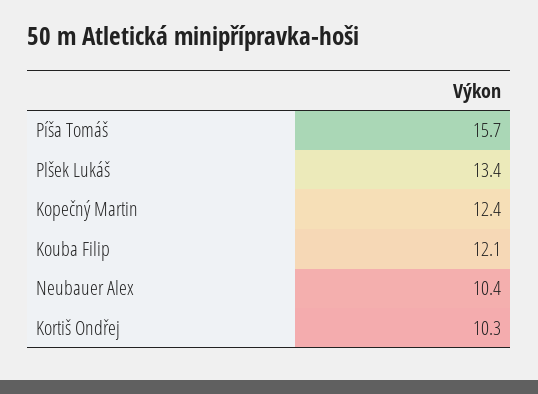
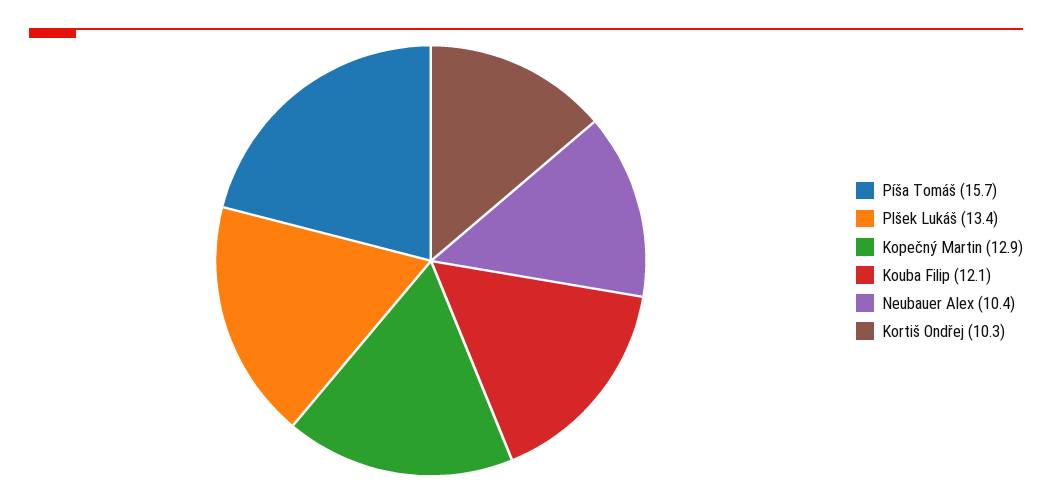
Kopečný Martin: 12.4 -> 12.9

